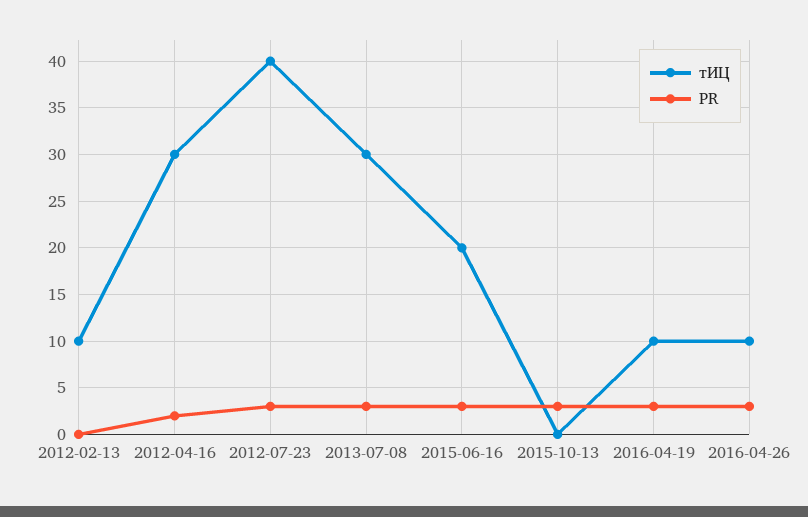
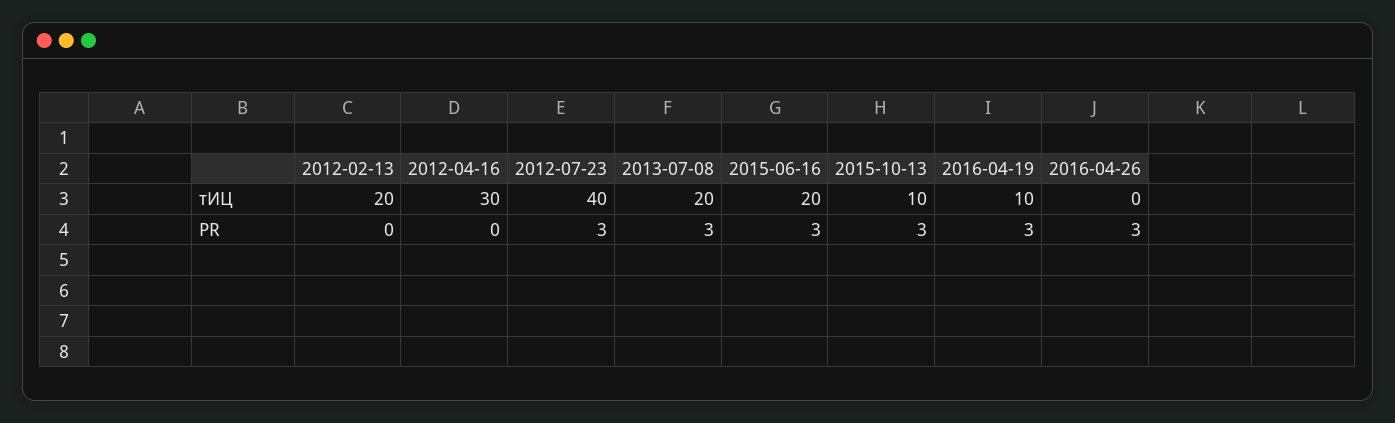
тИЦ, 2012-02-13: 10 -> 20
PR, 2012-04-16: 2 -> 0
тИЦ, 2013-07-08: 30 -> 20
тИЦ, 2015-10-13: 0 -> 10
тИЦ, 2016-04-26: 10 -> 0

